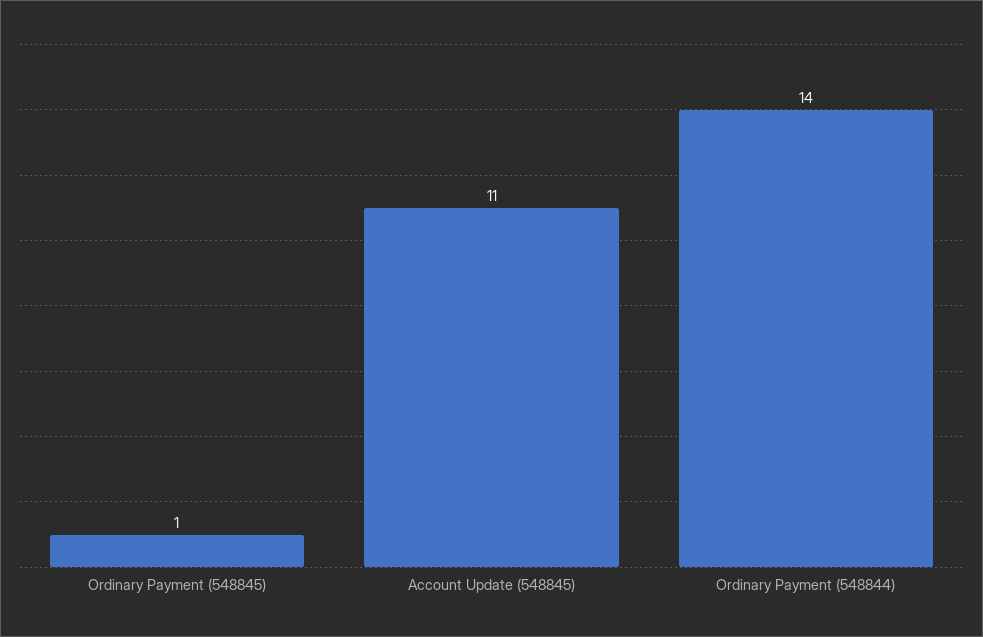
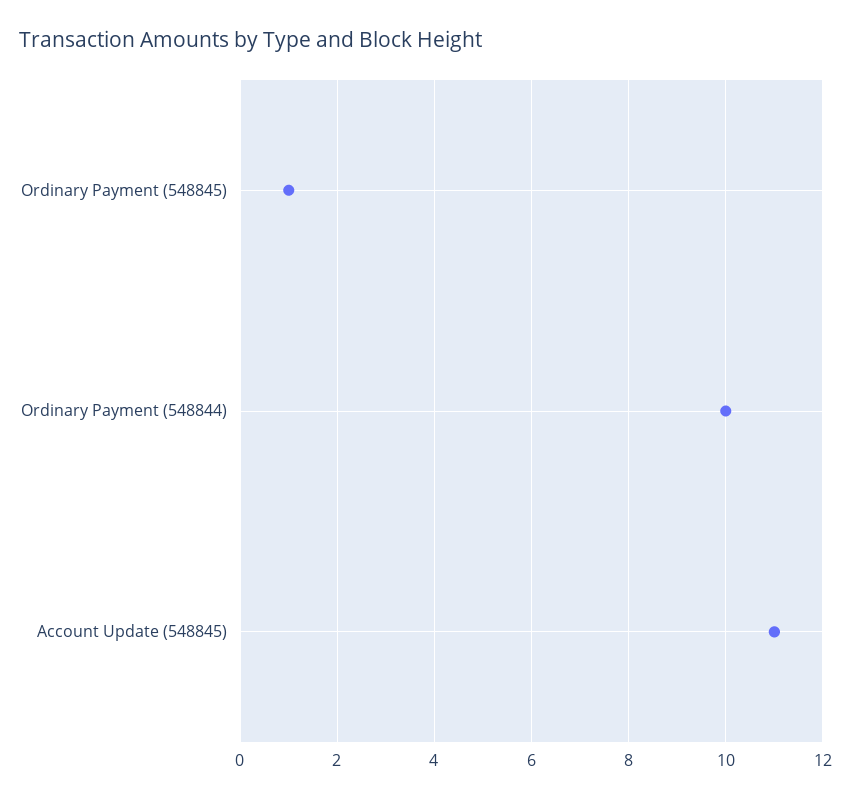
Ordinary Payment (548844): 14 -> 10

